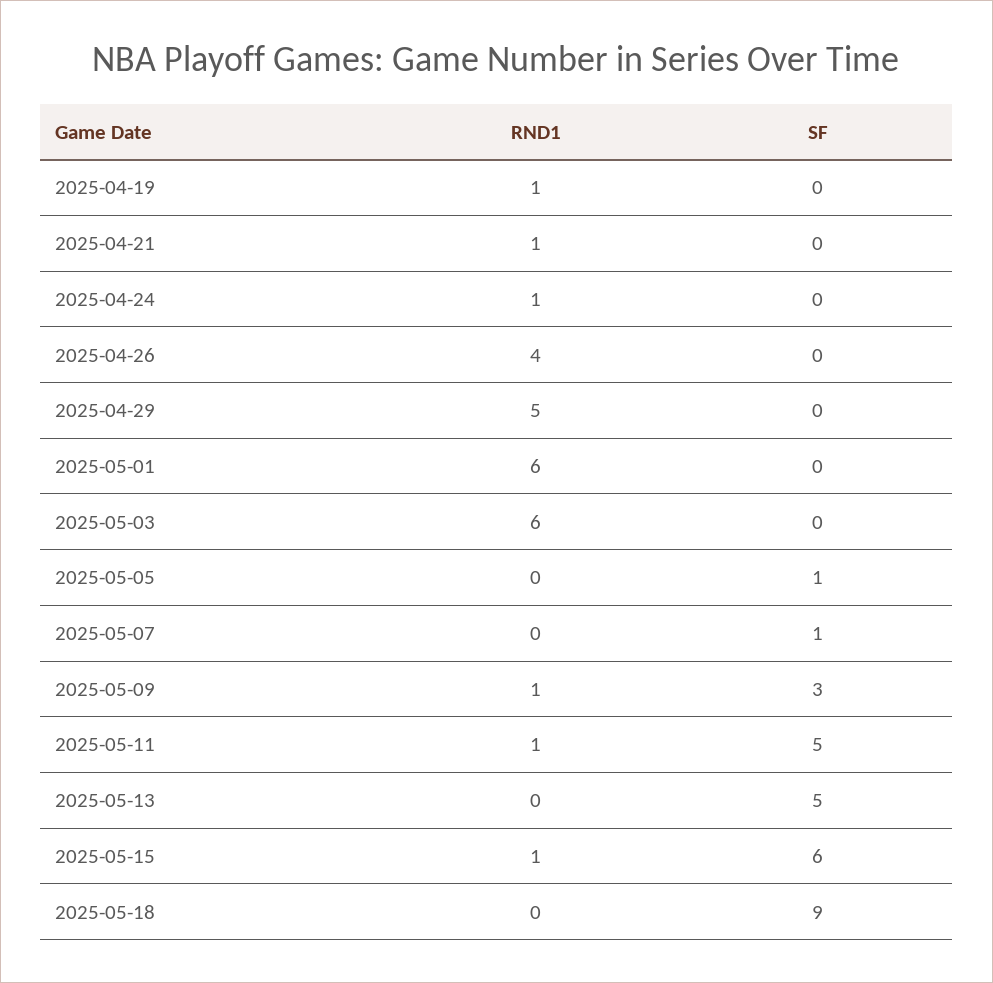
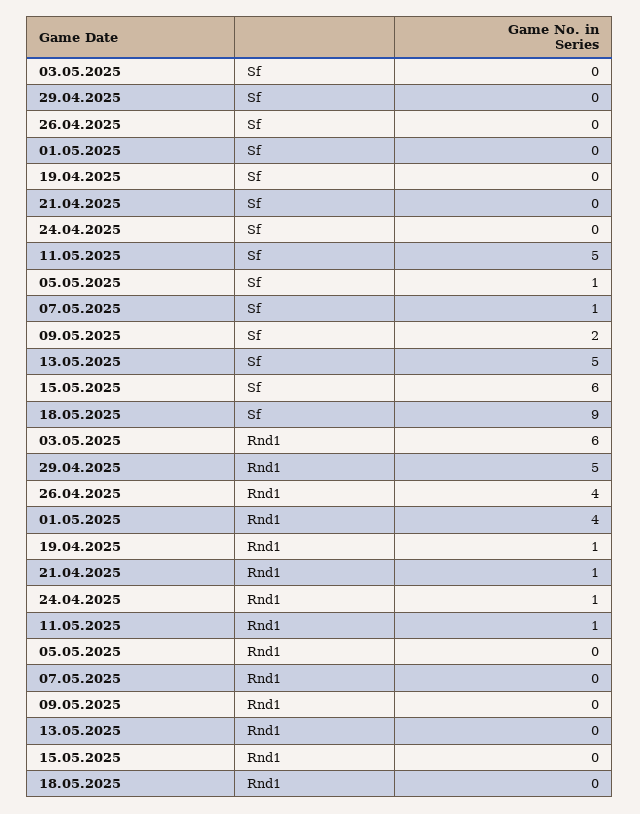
RND1, 2025-05-01: 6 -> 4
RND1, 2025-05-09: 1 -> 0
SF, 2025-05-09: 3 -> 2
RND1, 2025-05-15: 1 -> 0

